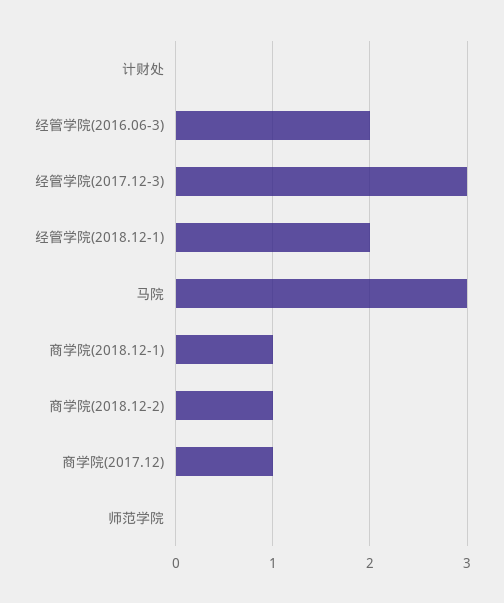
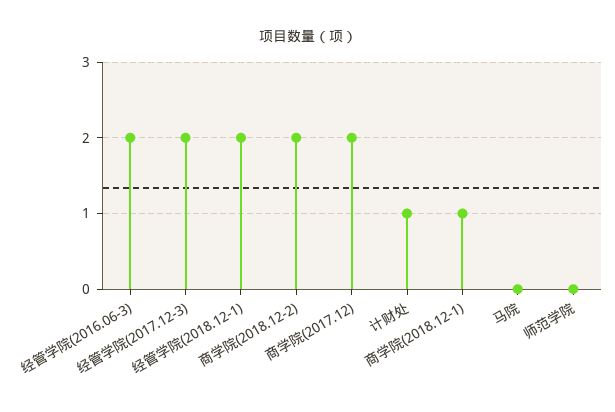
计财处: 0 -> 1
经管学院(2017.12-3): 3 -> 2
马院: 3 -> 0
商学院(2018.12-2): 1 -> 2
商学院(2017.12): 1 -> 2

